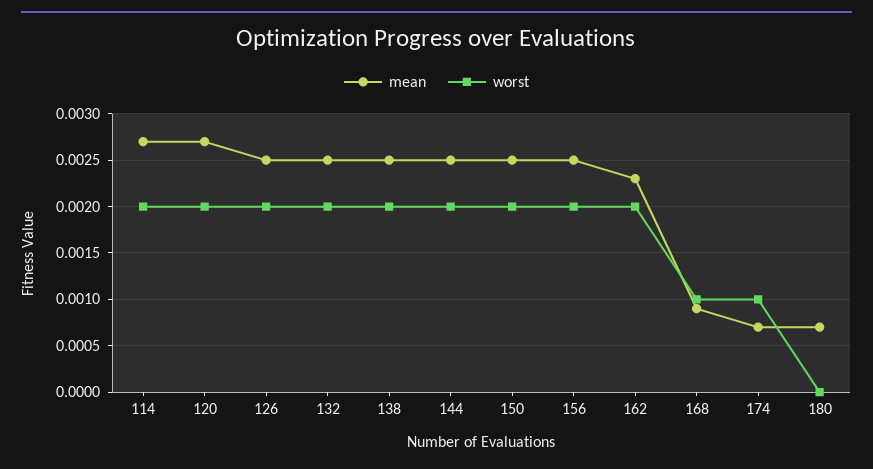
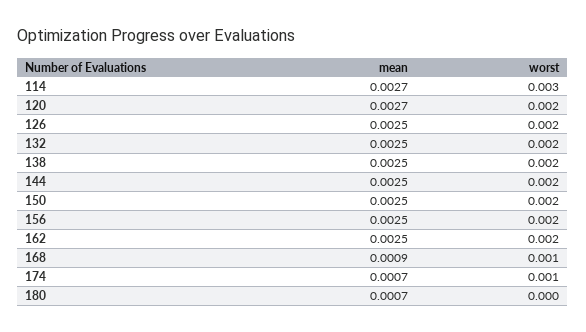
worst, 114: 0.002 -> 0.003
mean, 162: 0.0023 -> 0.0025

